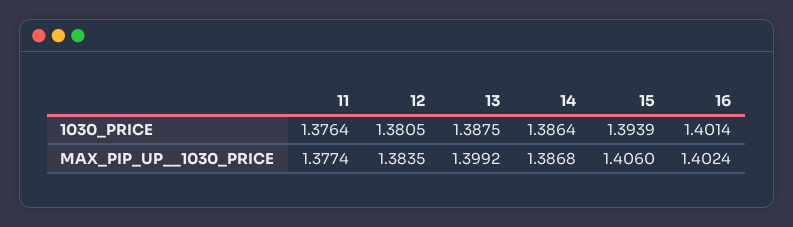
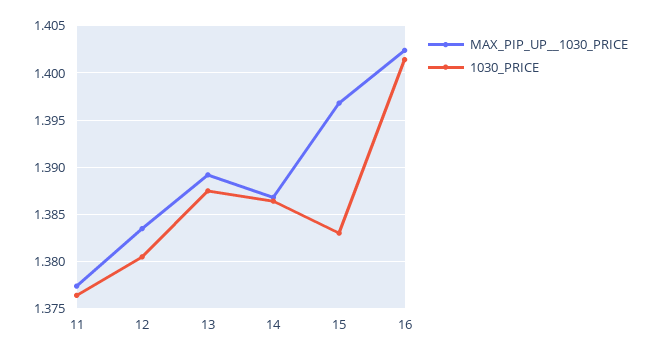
1030_PRICE, 15: 1.3939 -> 1.383
MAX_PIP_UP__1030_PRICE, 13: 1.3992 -> 1.389
MAX_PIP_UP__1030_PRICE, 15: 1.406 -> 1.397

